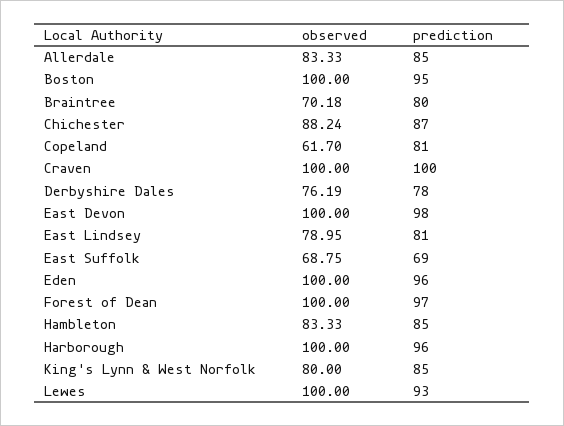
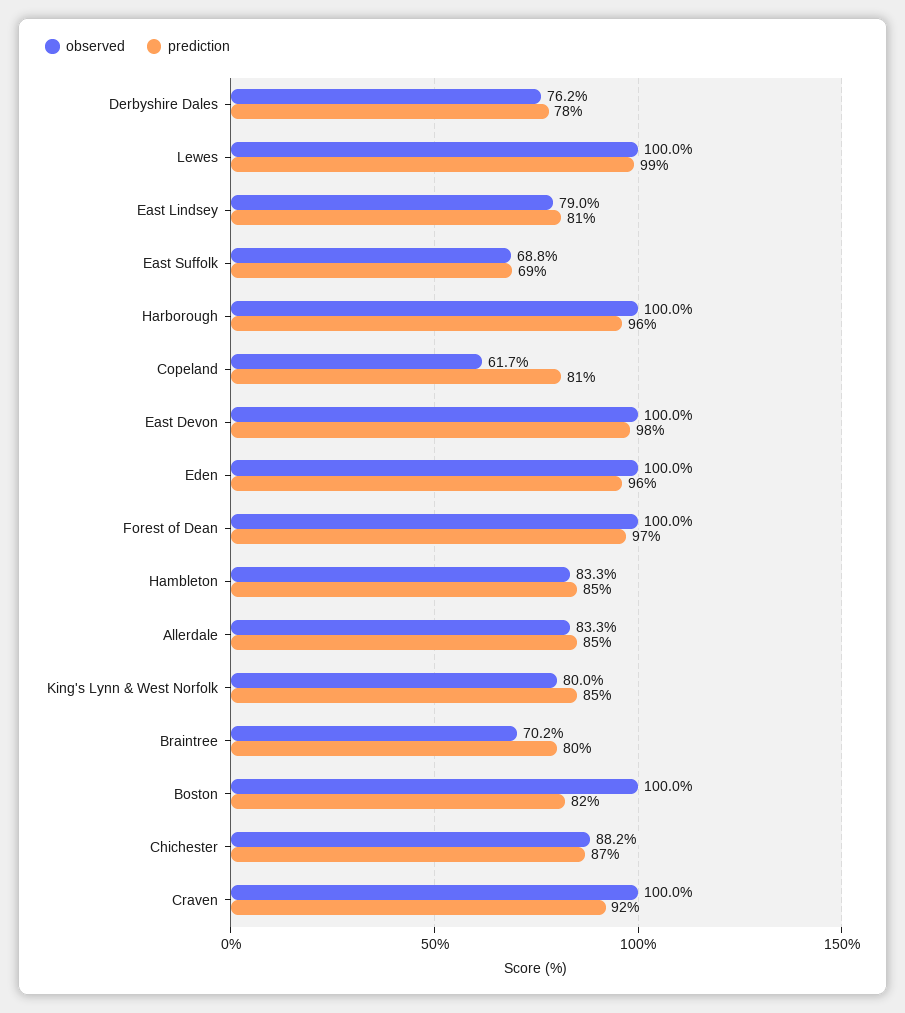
prediction, Boston: 95 -> 82
prediction, Craven: 100 -> 92
prediction, Lewes: 93 -> 99

